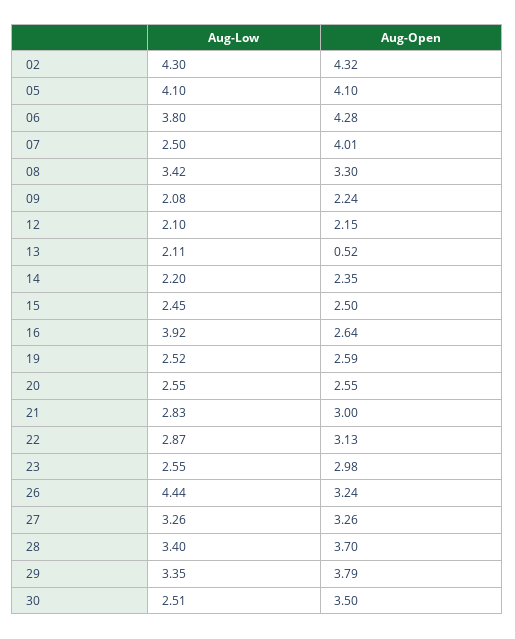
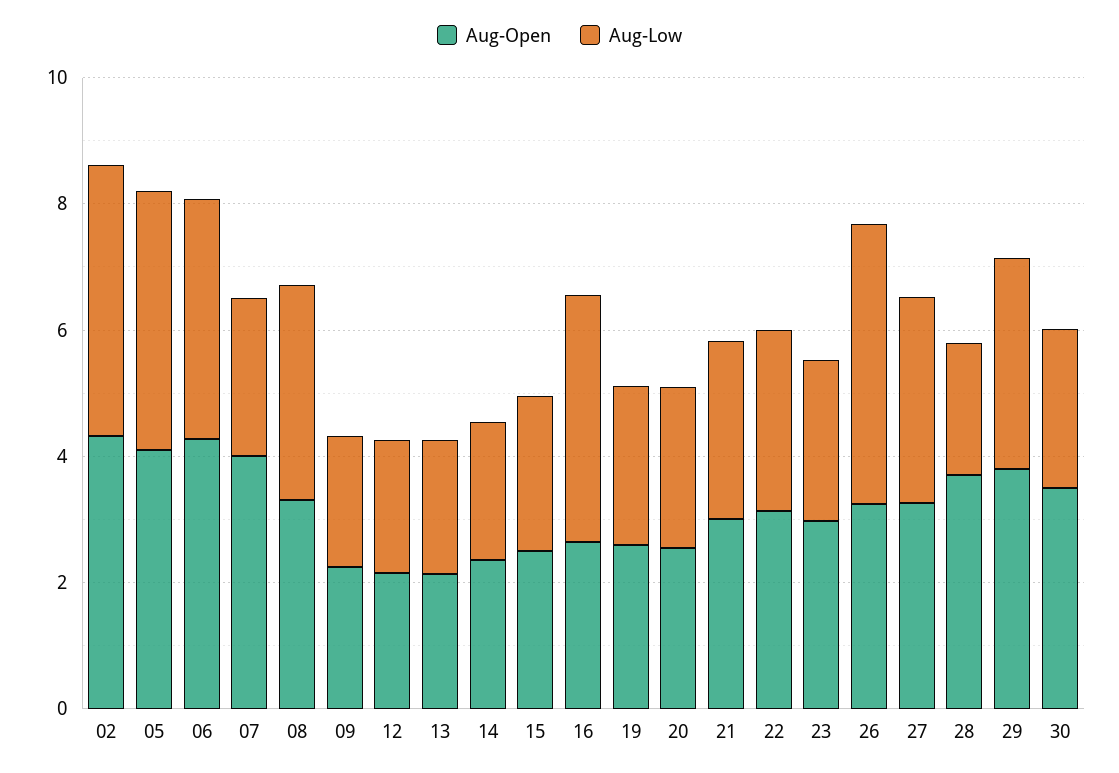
Aug-Open, 13: 0.52 -> 2
Aug-Low, 28: 3.4 -> 2

